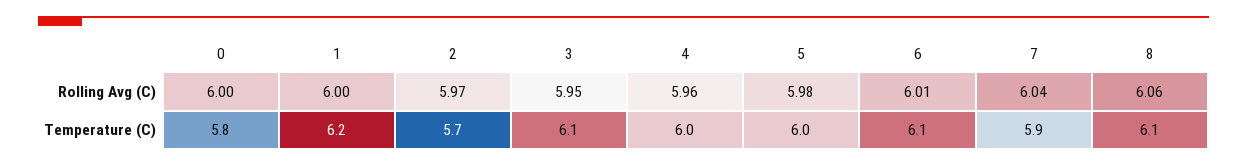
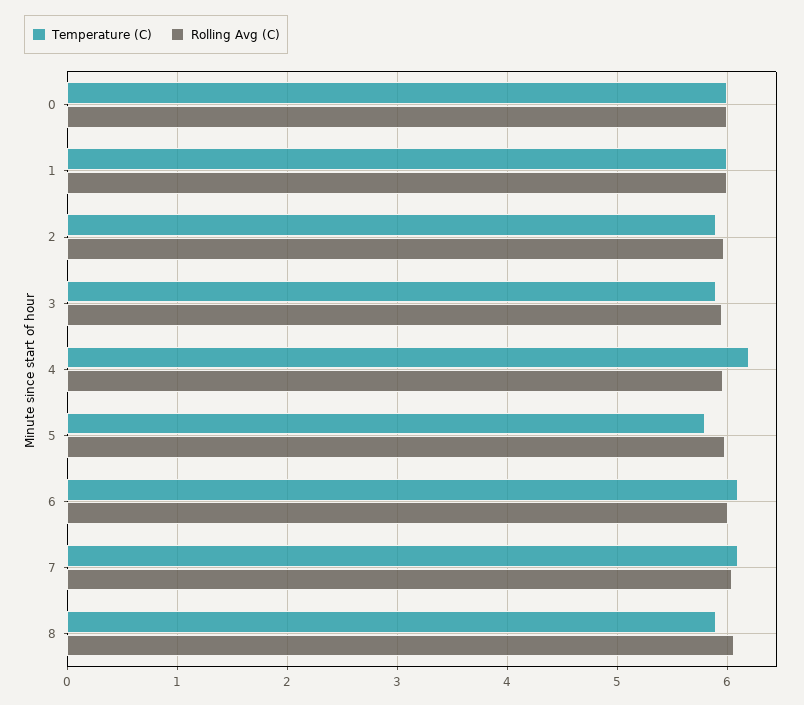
Temperature (C), 0: 5.8 -> 6
Temperature (C), 1: 6.2 -> 6
Temperature (C), 2: 5.7 -> 5.9
Temperature (C), 3: 6.1 -> 5.9
Temperature (C), 4: 6 -> 6.2
Temperature (C), 5: 6 -> 5.8
Temperature (C), 7: 5.9 -> 6.1
Temperature (C), 8: 6.1 -> 5.9

